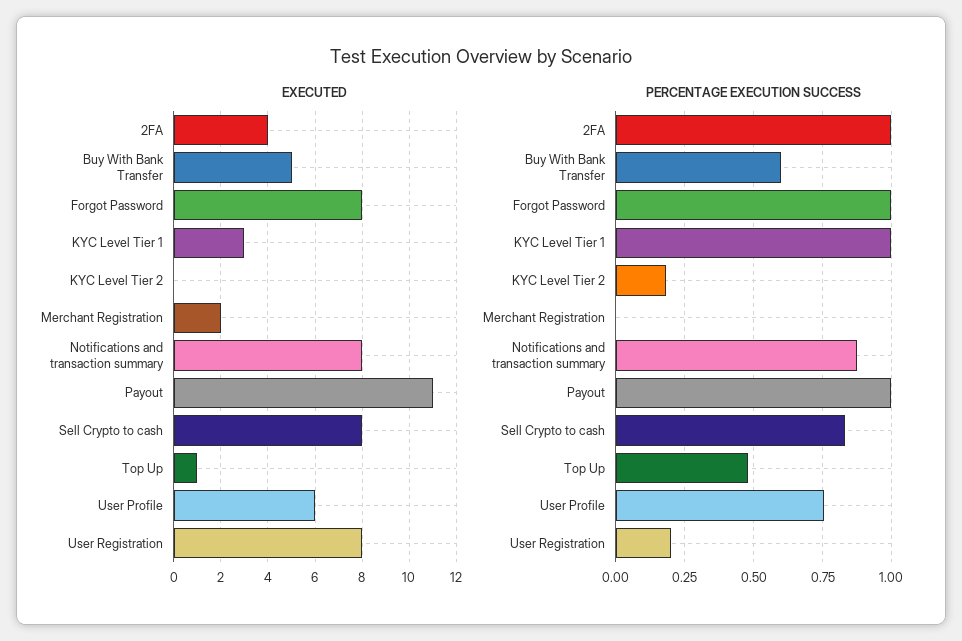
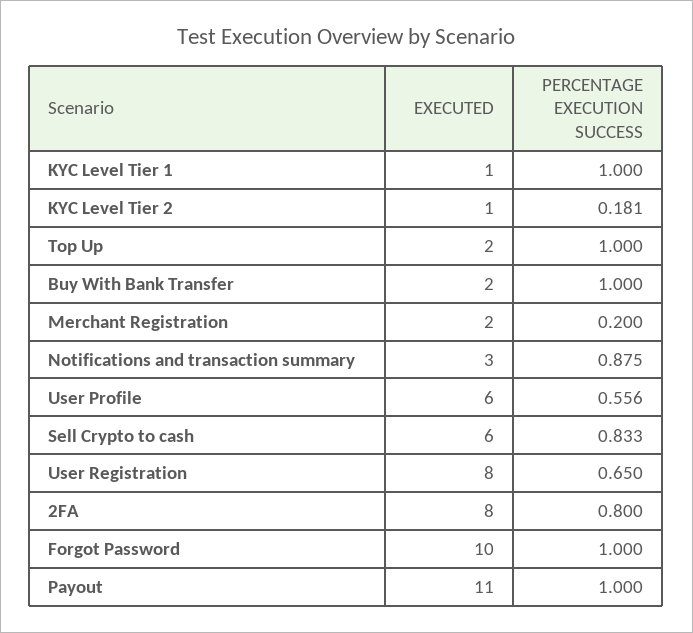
EXECUTED, 2FA: 4 -> 8
EXECUTED, Buy With Bank Transfer: 5 -> 2
EXECUTED, Forgot Password: 8 -> 10
EXECUTED, KYC Level Tier 1: 3 -> 1
EXECUTED, KYC Level Tier 2: 0 -> 1
EXECUTED, Notifications and transaction summary: 8 -> 3
EXECUTED, Sell Crypto to cash: 8 -> 6
EXECUTED, Top Up: 1 -> 2
PERCENTAGE EXECUTION SUCCESS, 2FA: 1 -> 0.8
PERCENTAGE EXECUTION SUCCESS, Buy With Bank Transfer: 0.6 -> 1
PERCENTAGE EXECUTION SUCCESS, Merchant Registration: 0 -> 0.2
PERCENTAGE EXECUTION SUCCESS, Top Up: 0.475 -> 1
PERCENTAGE EXECUTION SUCCESS, User Profile: 0.75 -> 0.556
PERCENTAGE EXECUTION SUCCESS, User Registration: 0.2 -> 0.65

